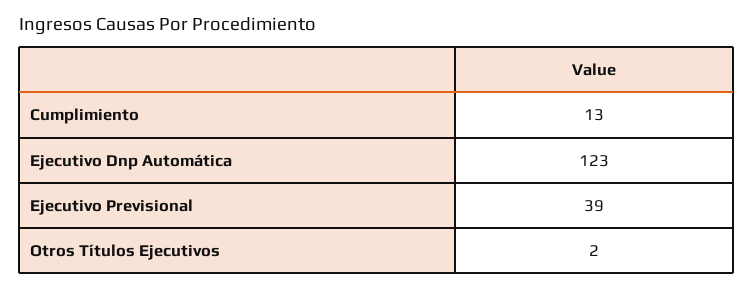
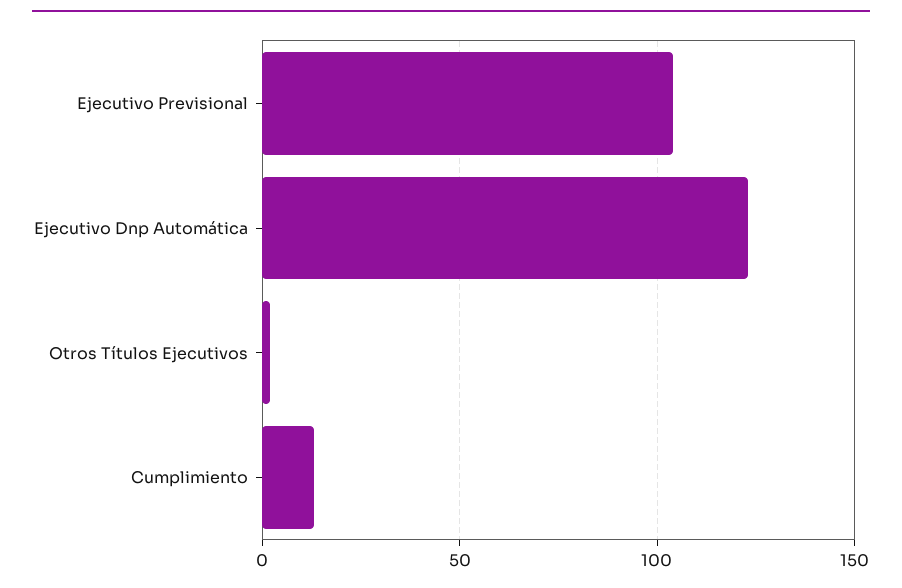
Ejecutivo Previsional: 39 -> 105

